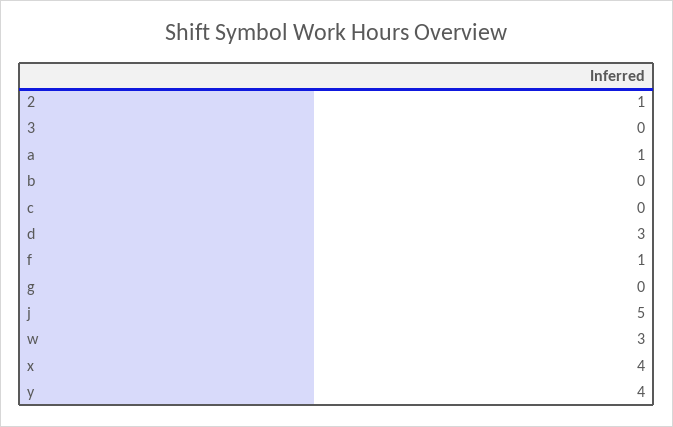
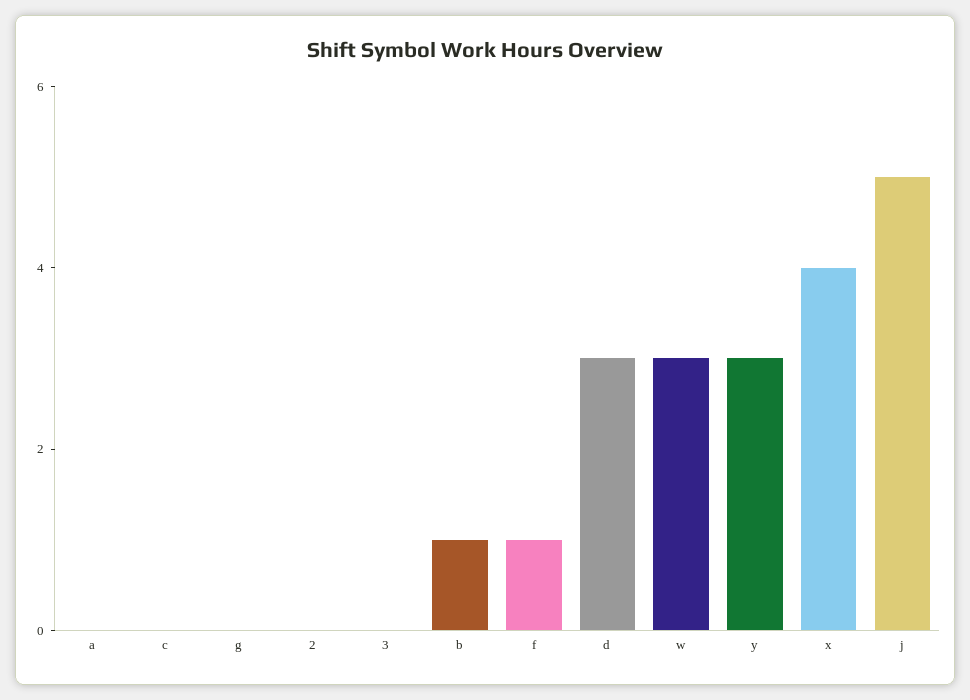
2: 1 -> 0
a: 1 -> 0
b: 0 -> 1
y: 4 -> 3

